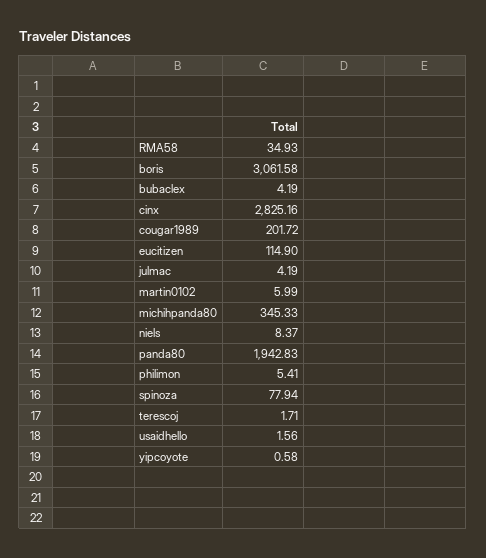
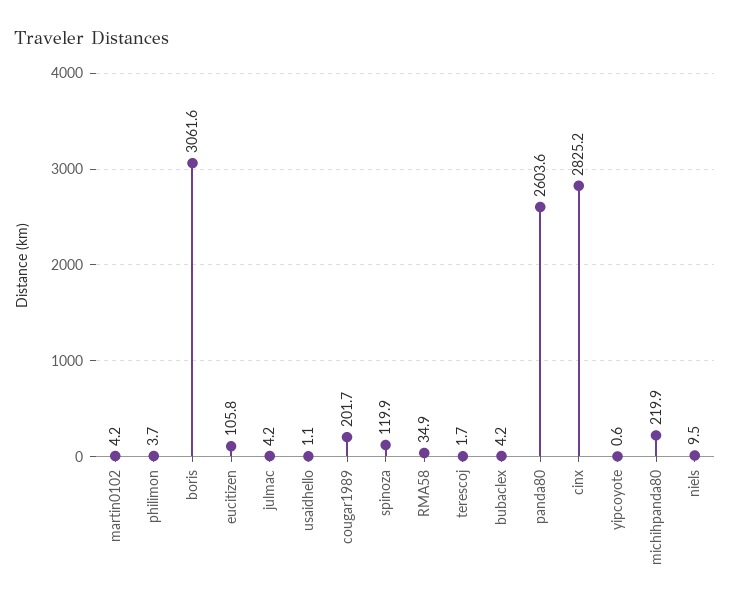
eucitizen: 114.9 -> 105.8
martin0102: 5.99 -> 4.2
michihpanda80: 345.33 -> 219.9
niels: 8.37 -> 9.5
panda80: 1942.83 -> 2603.6
philimon: 5.41 -> 3.7
spinoza: 77.94 -> 119.9
usaidhello: 1.56 -> 1.1

